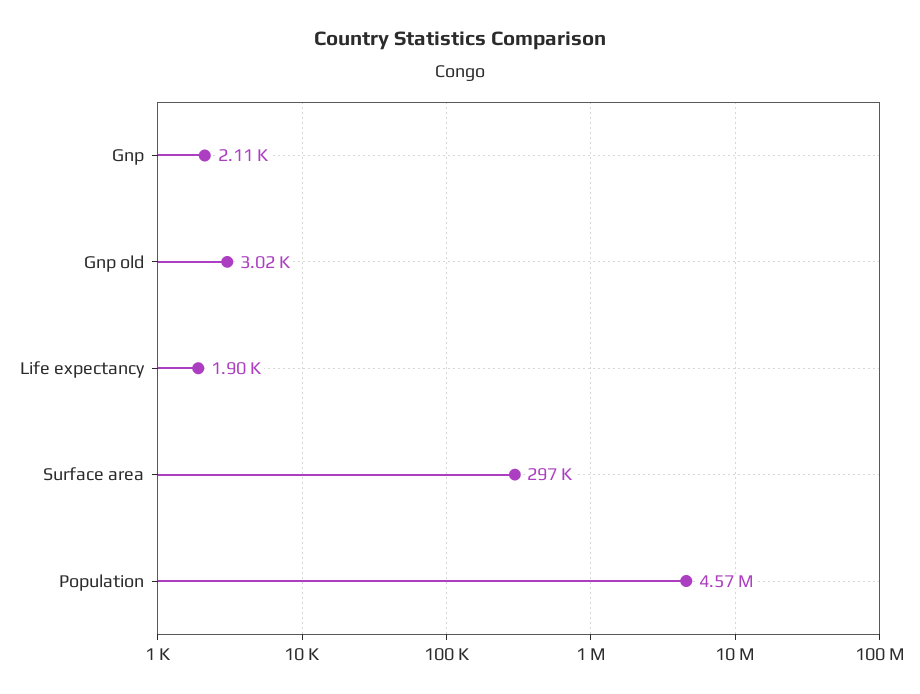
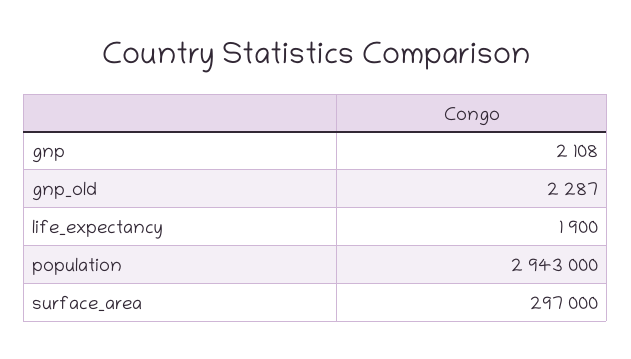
Gnp old: 3020 -> 2287
Population: 4570000 -> 2943000

